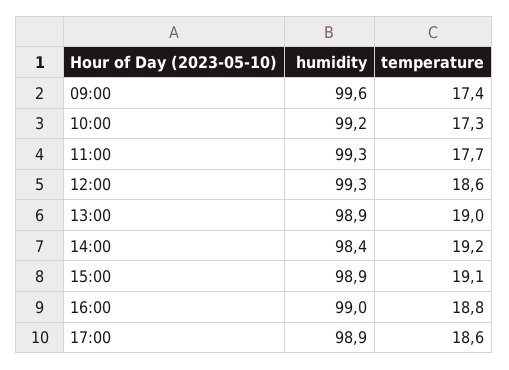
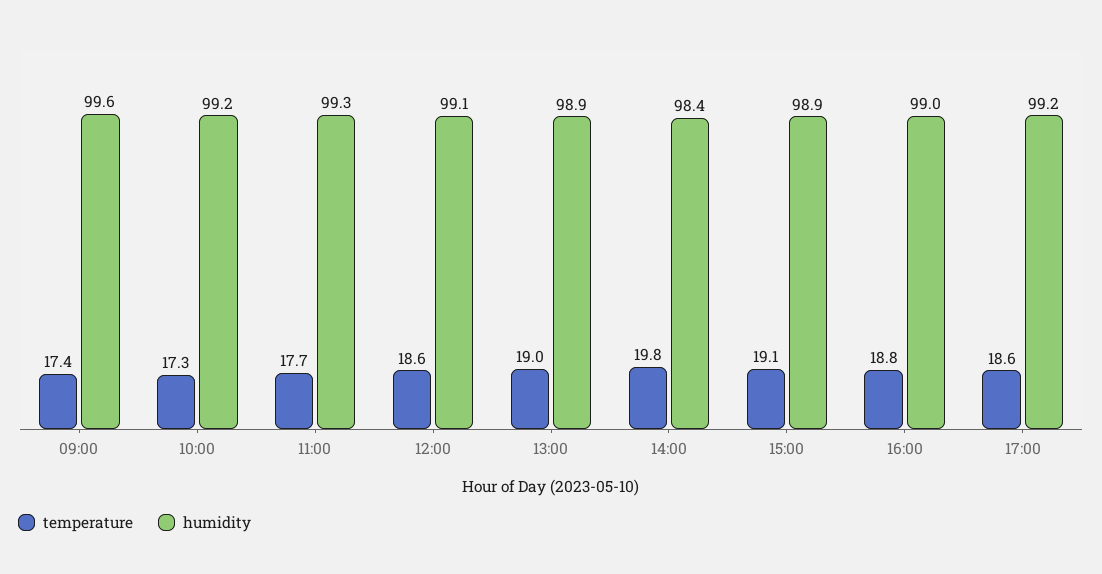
humidity, 12:00: 99.3 -> 99.1
temperature, 14:00: 19.2 -> 19.8
humidity, 17:00: 98.9 -> 99.2

